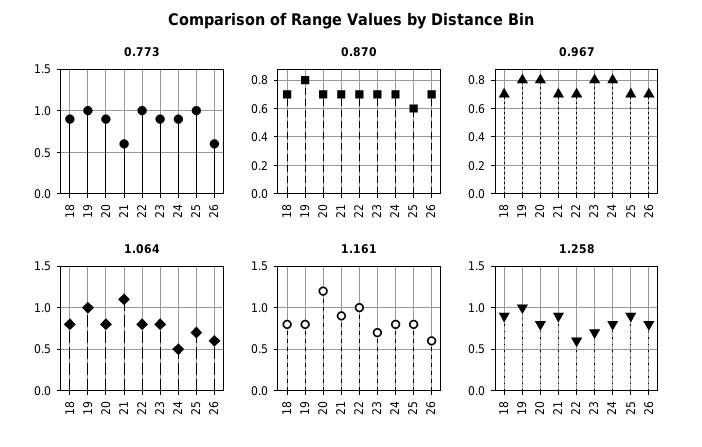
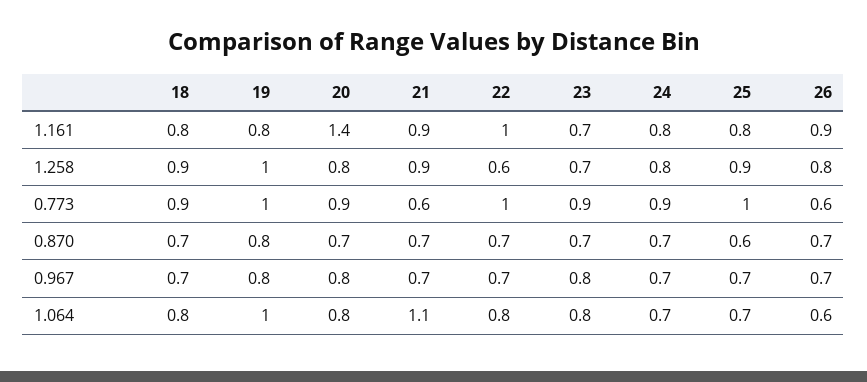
0.967, 24: 0.8 -> 0.7
1.064, 24: 0.5 -> 0.7
1.161, 20: 1.2 -> 1.4
1.161, 26: 0.6 -> 0.9

